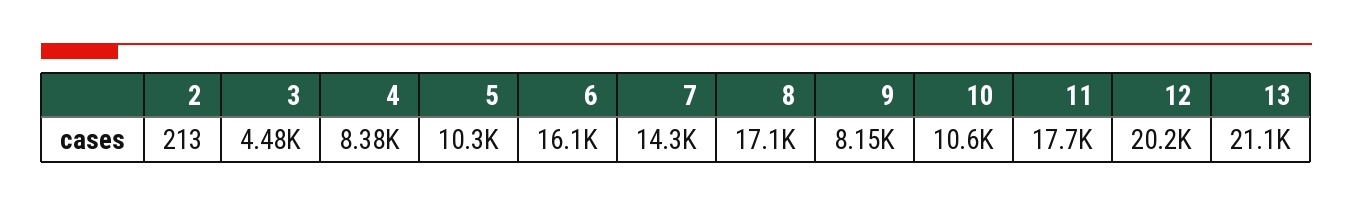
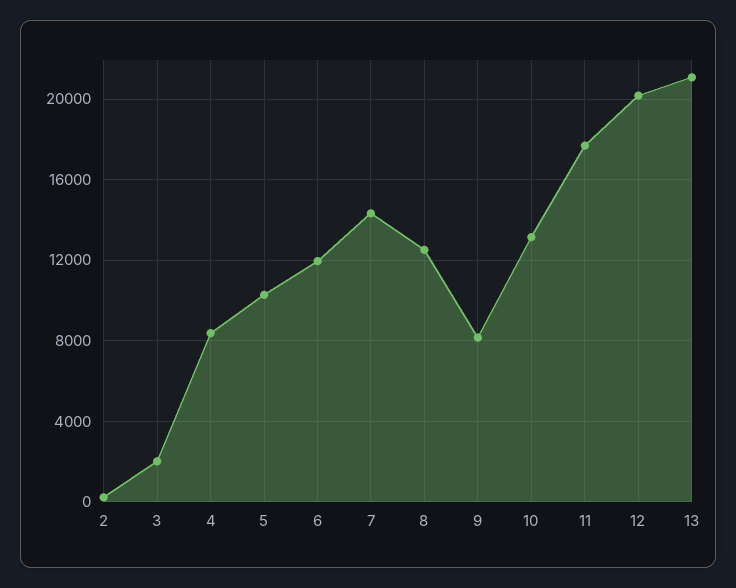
3: 4480 -> 2000
6: 16100 -> 12000
8: 17100 -> 12500
10: 10600 -> 13000

